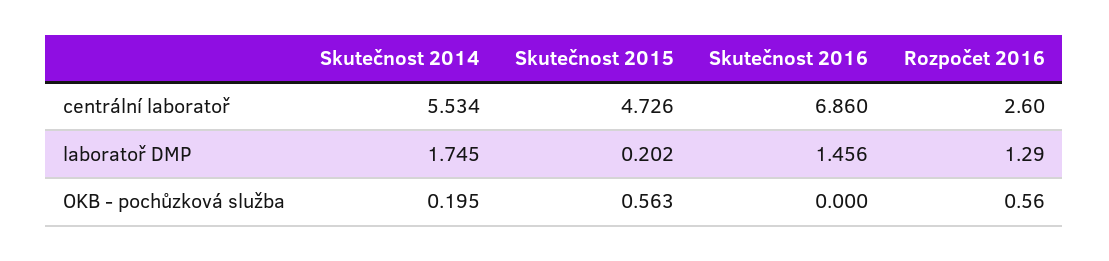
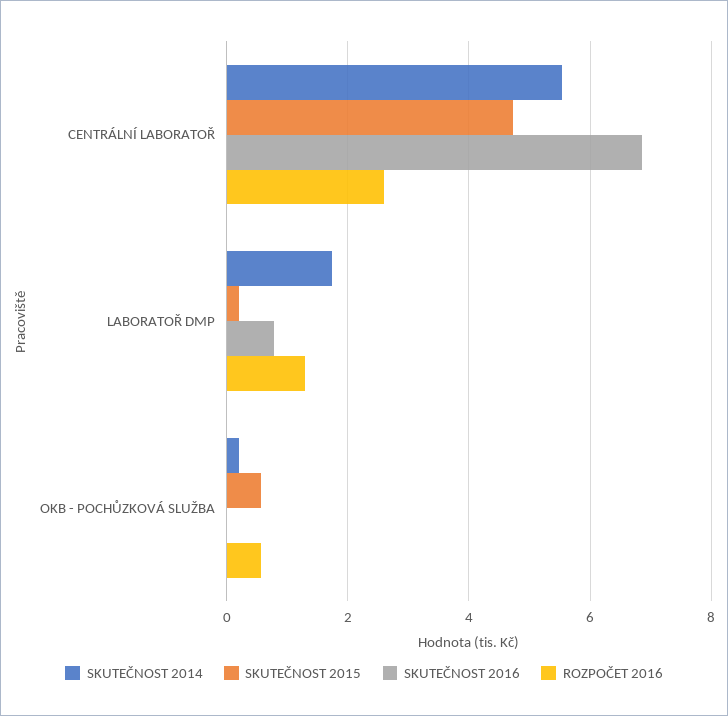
Skutečnost 2016, laboratoř DMP: 1.456 -> 0.8

